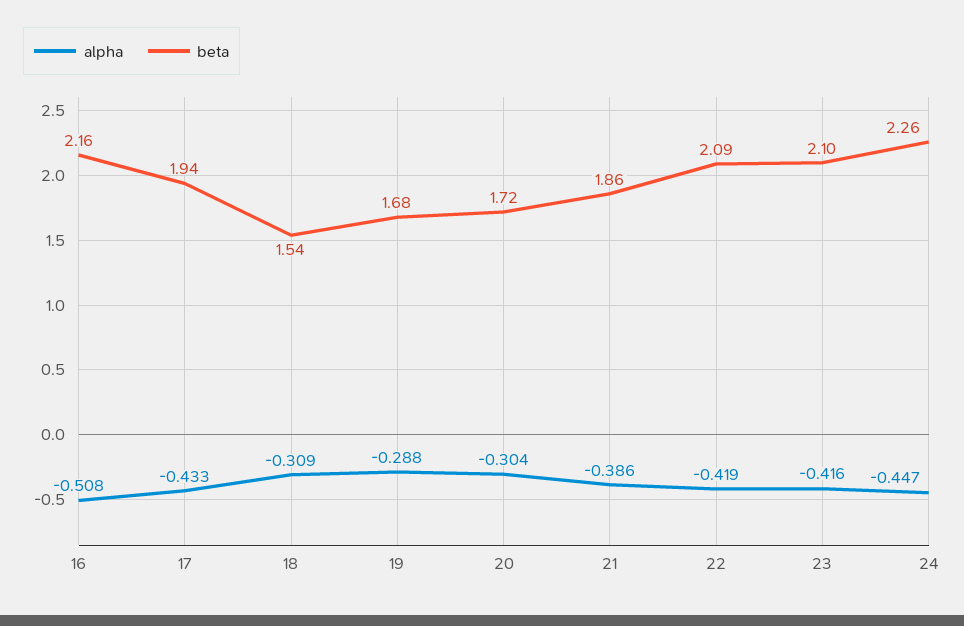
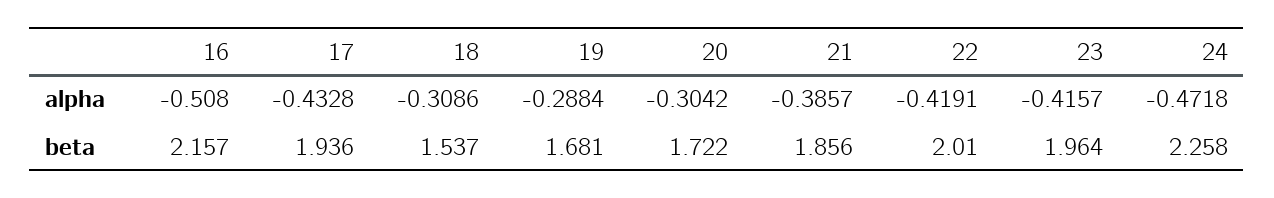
beta, 22: 2.09 -> 2.01
beta, 23: 2.1 -> 1.964
alpha, 24: -0.447 -> -0.4718

